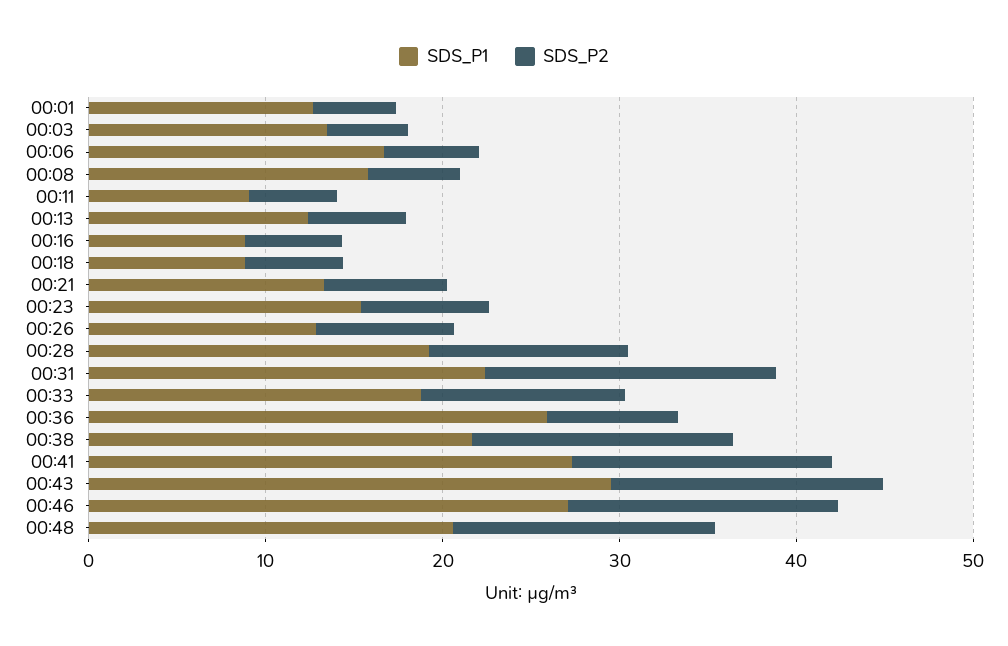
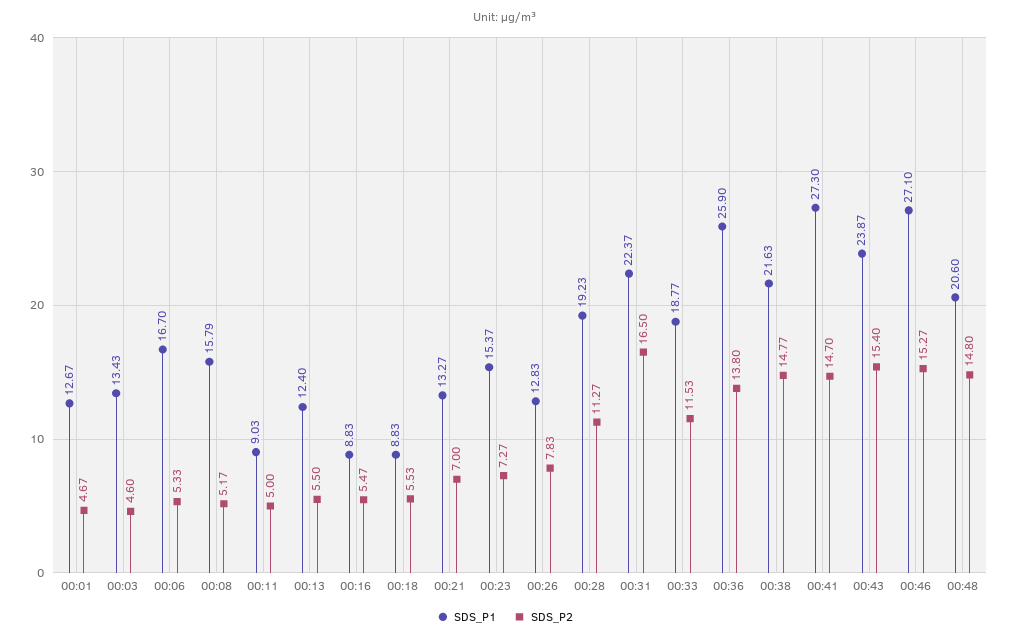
SDS_P2, 00:36: 8 -> 13.8
SDS_P1, 00:43: 30 -> 23.87

